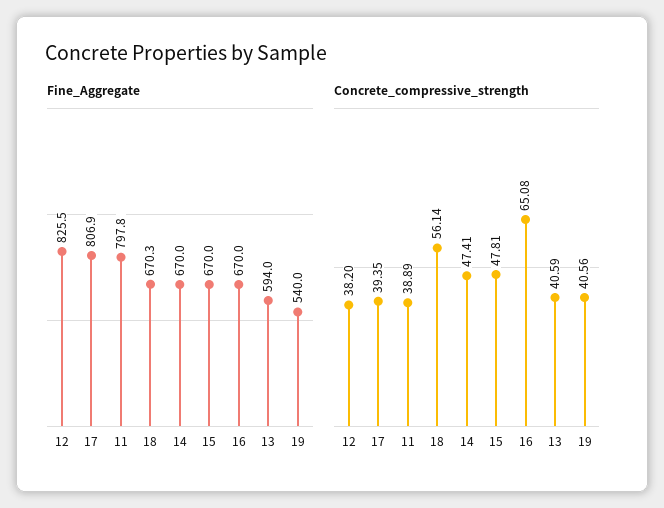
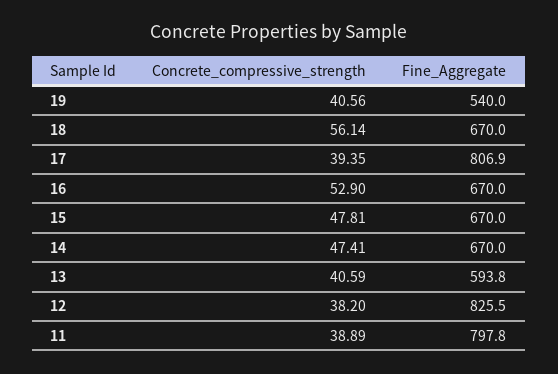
Fine_Aggregate, 18: 670.3 -> 670
Fine_Aggregate, 13: 594 -> 593.8
Concrete_compressive_strength, 16: 65.08 -> 52.9

